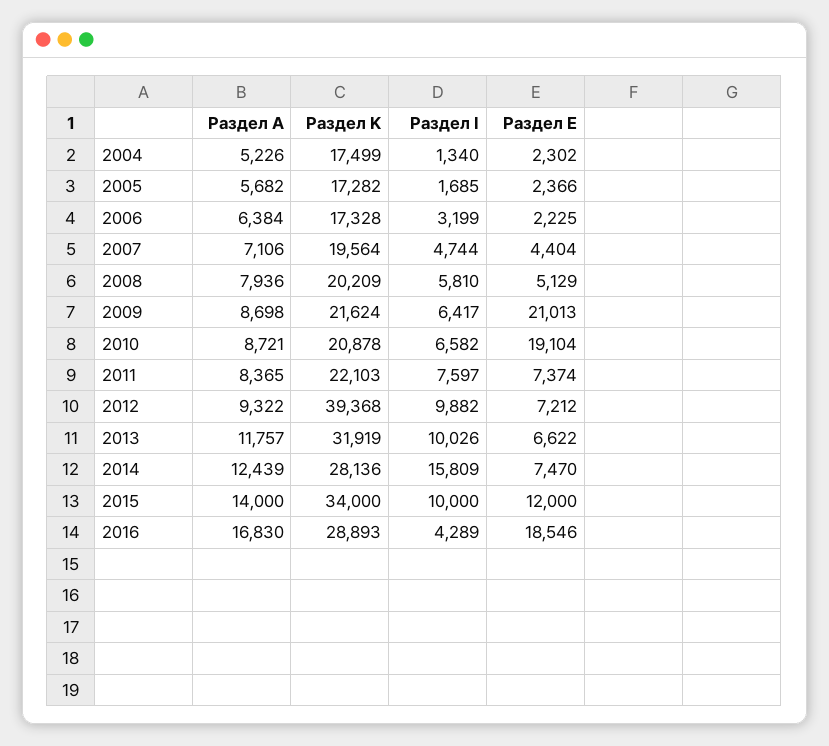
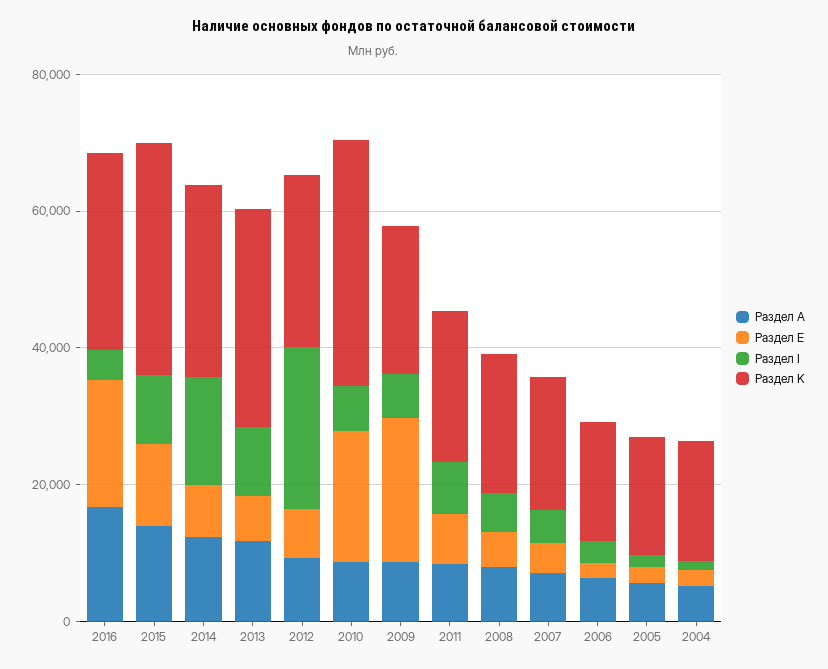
Раздел K, 2010: 20878 -> 35000
Раздел K, 2012: 39368 -> 25000
Раздел I, 2012: 9882 -> 25000

